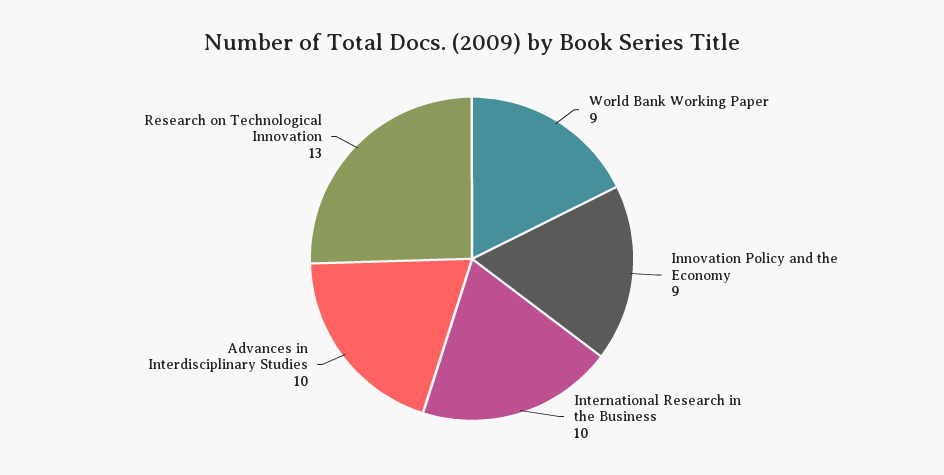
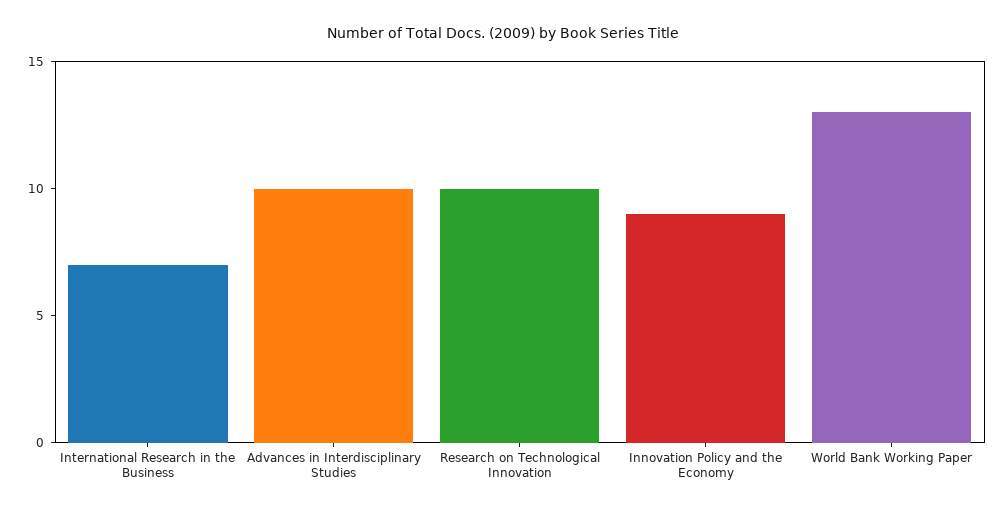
World Bank Working Paper: 9 -> 13
International Research in the Business: 10 -> 7
Research on Technological Innovation: 13 -> 10

